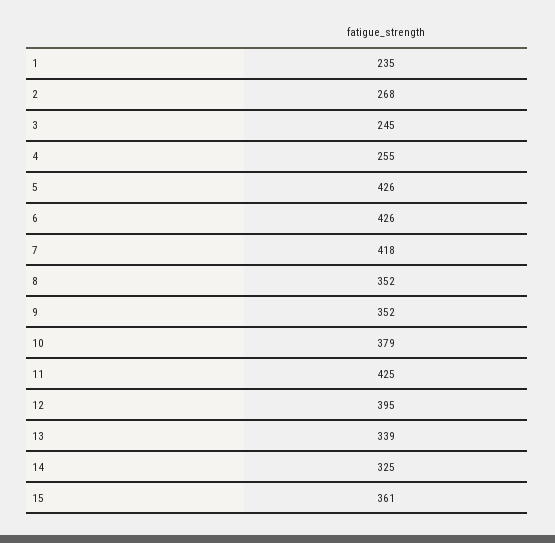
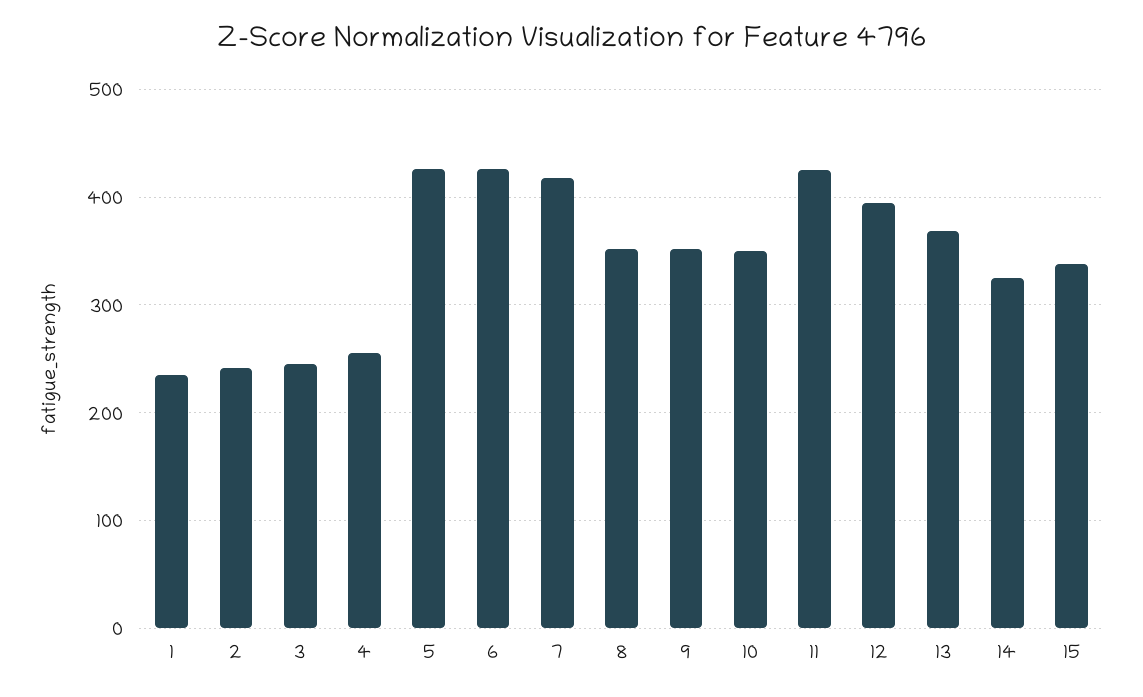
2: 268 -> 240
10: 379 -> 350
13: 339 -> 370
15: 361 -> 340

